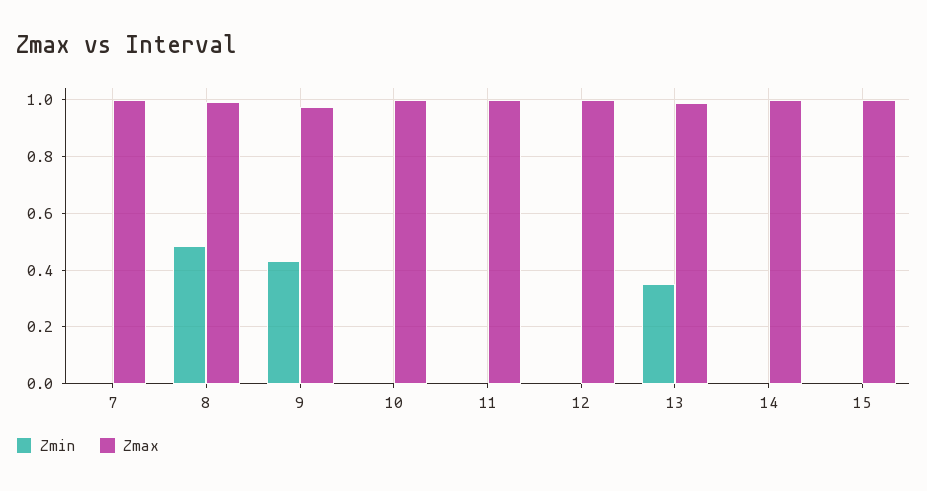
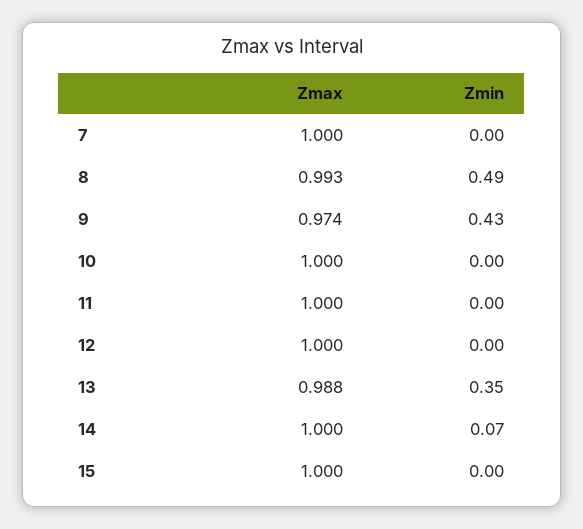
Zmin, 14: 0 -> 0.07

